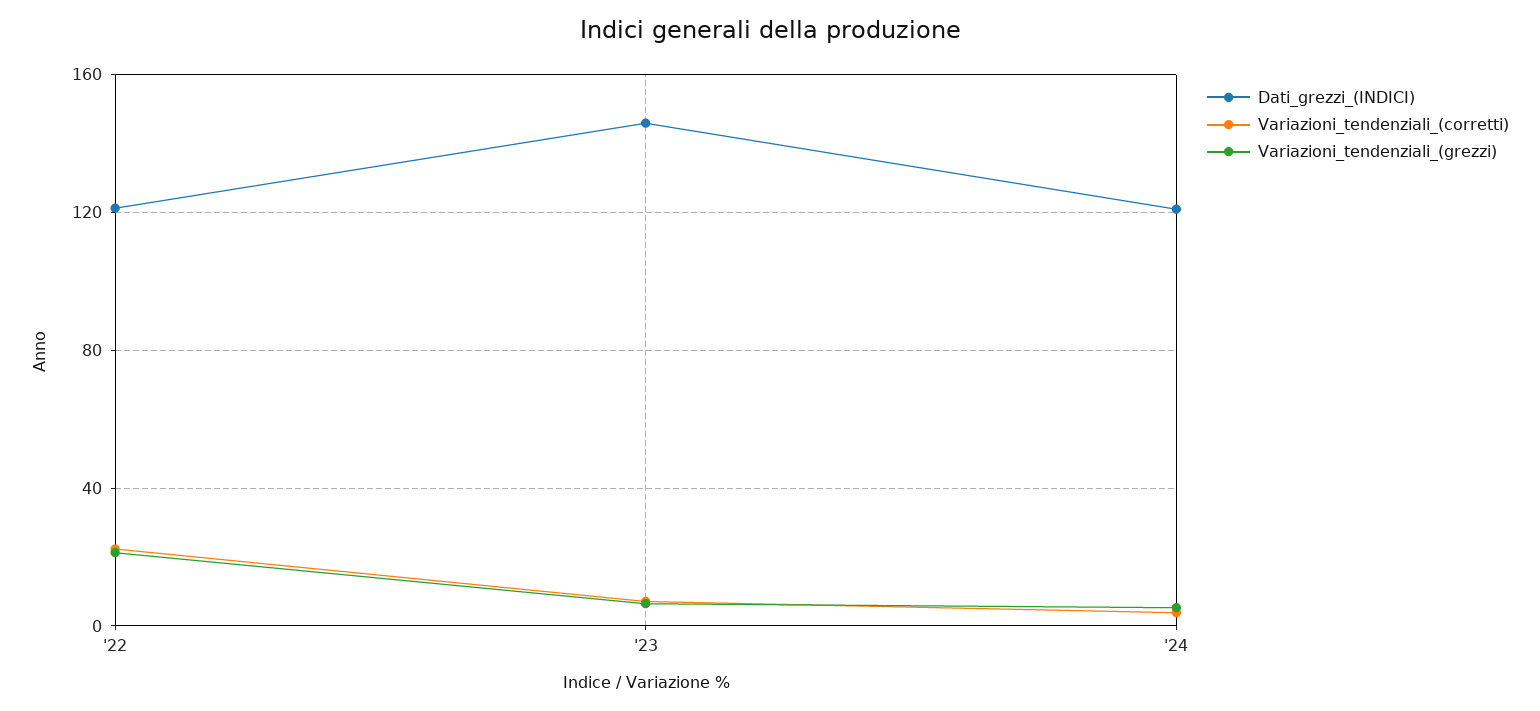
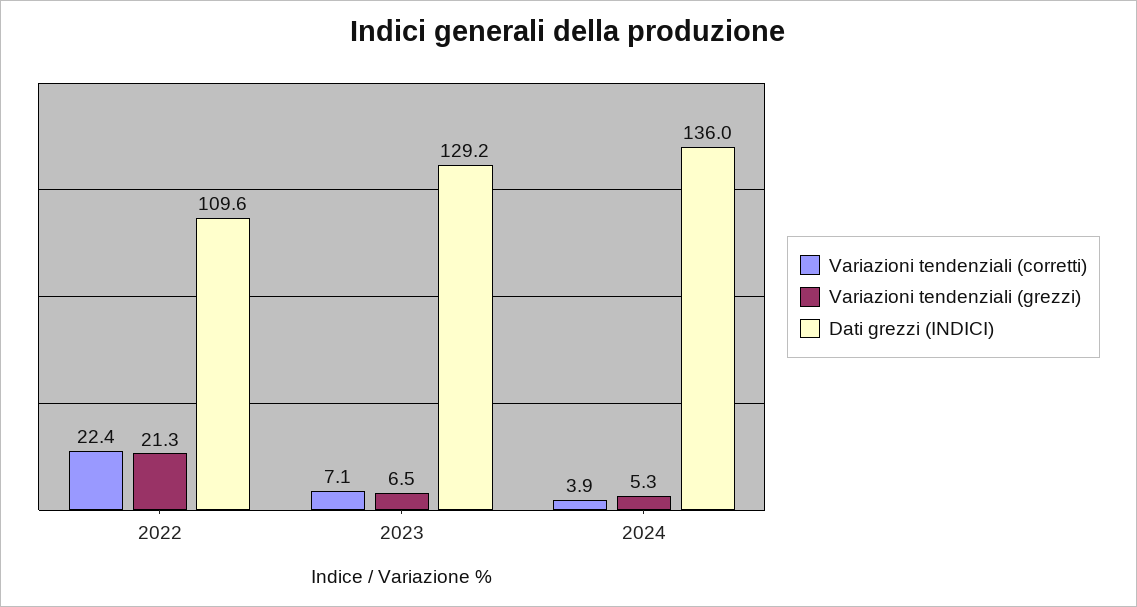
Dati_grezzi_(INDICI), '22: 120 -> 109.6
Dati_grezzi_(INDICI), '23: 145 -> 129.2
Dati_grezzi_(INDICI), '24: 120 -> 136

